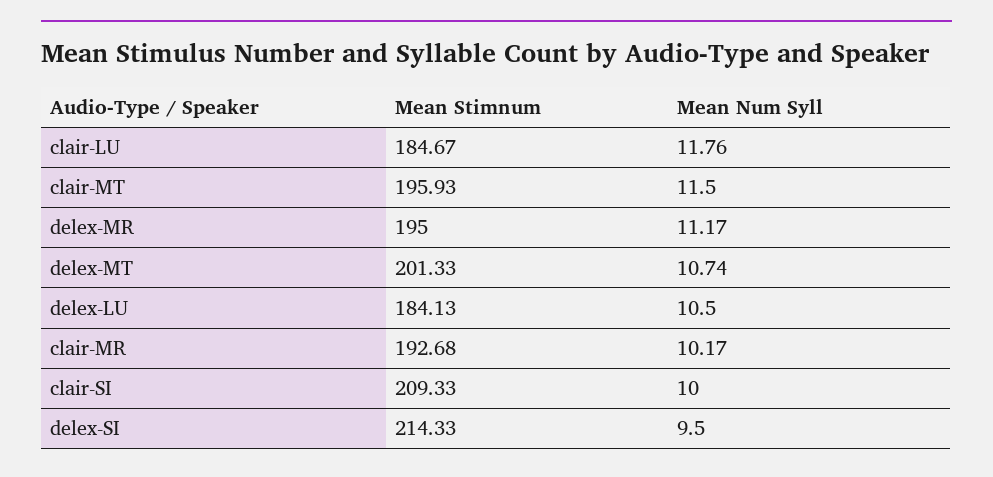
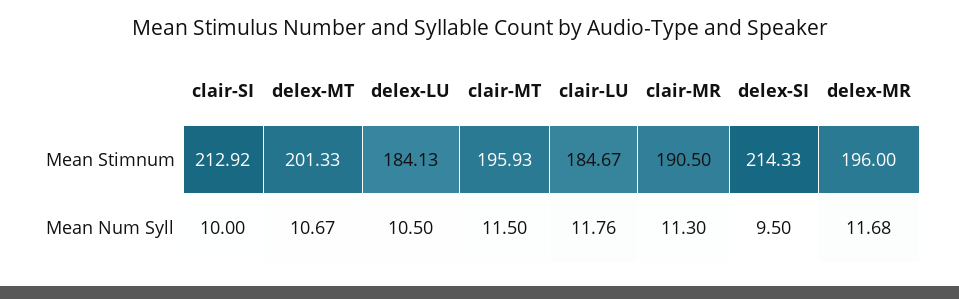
Mean Stimnum, delex-MR: 195 -> 196
Mean Num Syll, delex-MR: 11.17 -> 11.68
Mean Num Syll, delex-MT: 10.74 -> 10.67
Mean Stimnum, clair-MR: 192.68 -> 190.5
Mean Num Syll, clair-MR: 10.17 -> 11.3
Mean Stimnum, clair-SI: 209.33 -> 212.92

